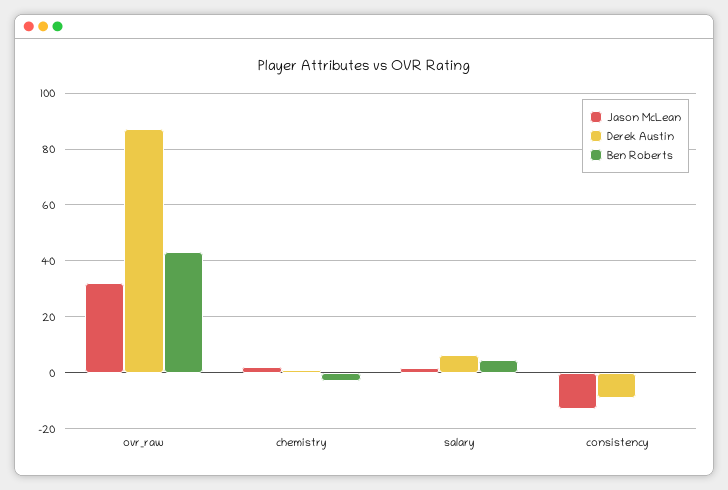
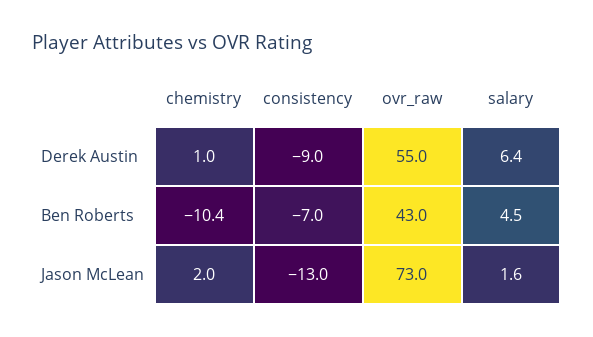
Jason McLean, ovr_raw: 32.5 -> 73
Derek Austin, ovr_raw: 87.5 -> 55
Ben Roberts, chemistry: -2.5 -> -10.4
Ben Roberts, consistency: 0 -> -7

